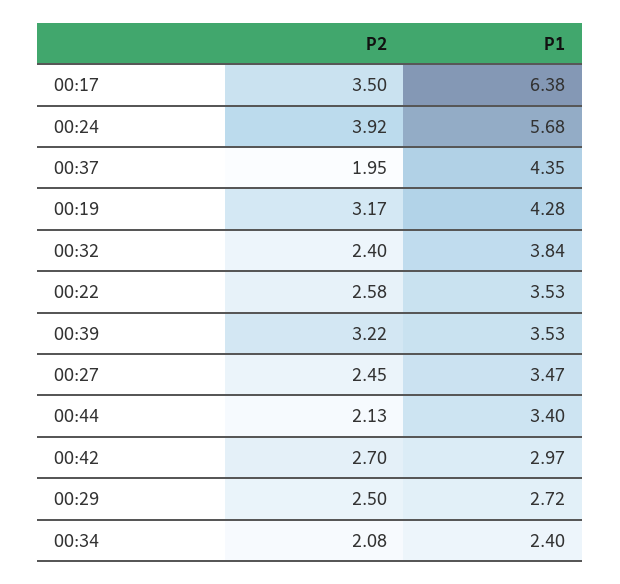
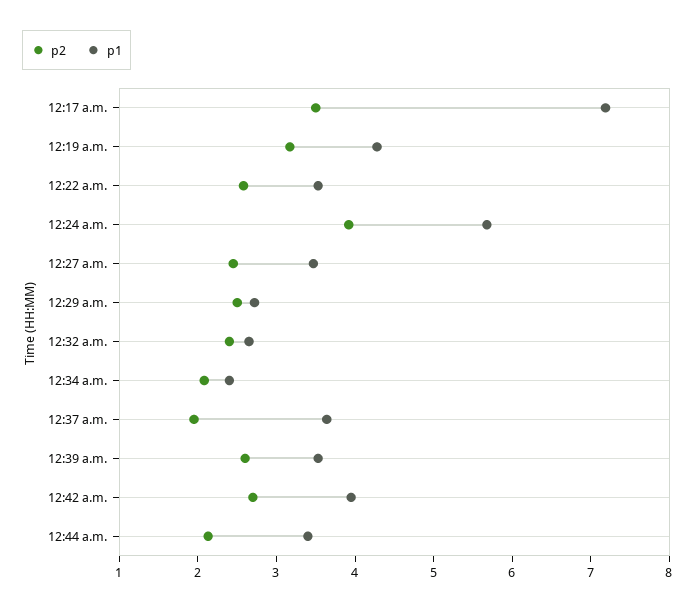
P1, 00:17: 6.38 -> 7.2
P1, 00:37: 4.35 -> 3.6
P1, 00:32: 3.84 -> 2.6
P2, 00:39: 3.22 -> 2.6
P1, 00:42: 2.97 -> 4

